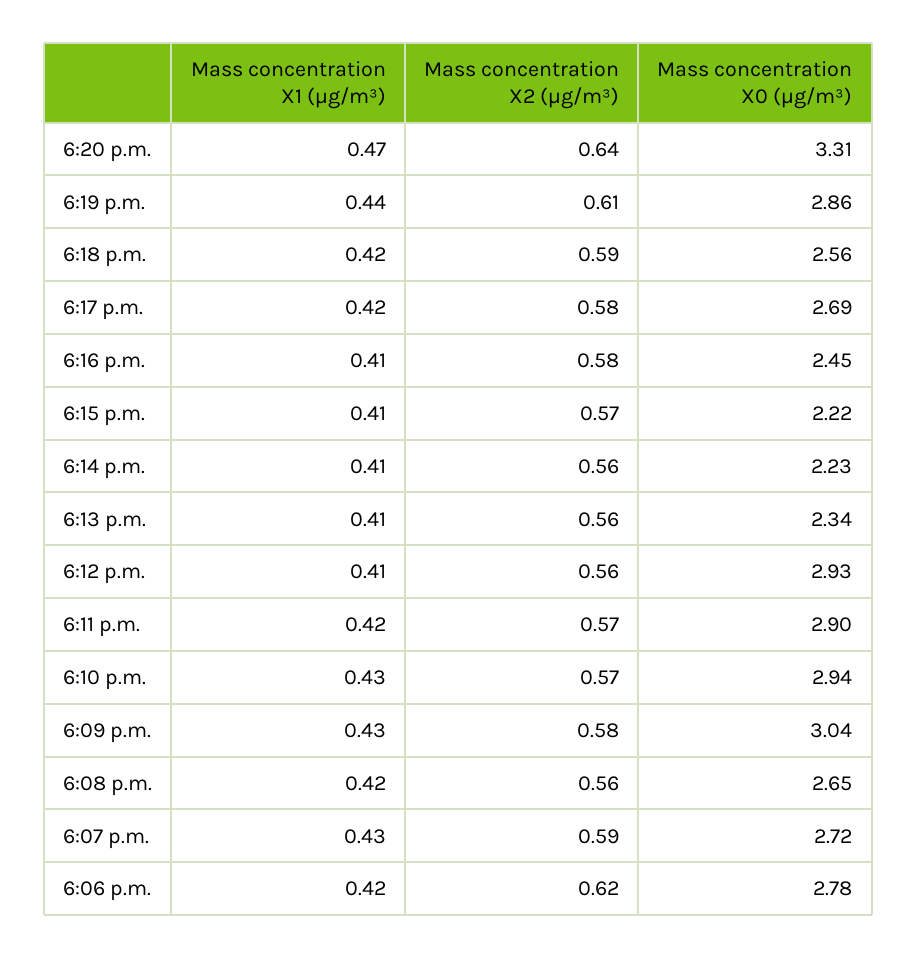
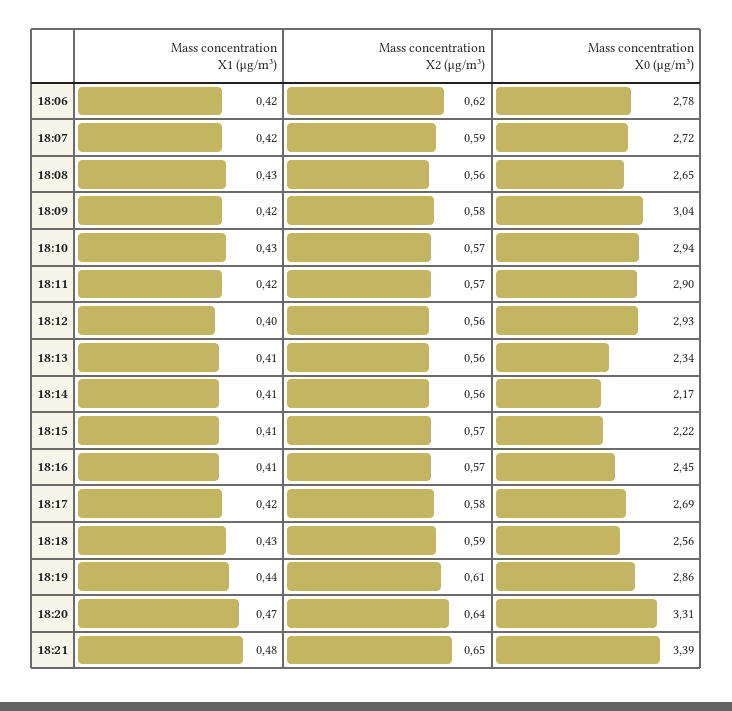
Mass concentration X1 (μg/m³), 6:18 p.m.: 0.42 -> 0.43
Mass concentration X2 (μg/m³), 6:16 p.m.: 0.58 -> 0.57
Mass concentration X0 (μg/m³), 6:14 p.m.: 2.23 -> 2.17
Mass concentration X1 (μg/m³), 6:12 p.m.: 0.41 -> 0.4
Mass concentration X1 (μg/m³), 6:09 p.m.: 0.43 -> 0.42
Mass concentration X1 (μg/m³), 6:08 p.m.: 0.42 -> 0.43
Mass concentration X1 (μg/m³), 6:07 p.m.: 0.43 -> 0.42
Mass concentration X1 (μg/m³), 18:21: none -> 0.48
Mass concentration X2 (μg/m³), 18:21: none -> 0.65
Mass concentration X0 (μg/m³), 18:21: none -> 3.39

